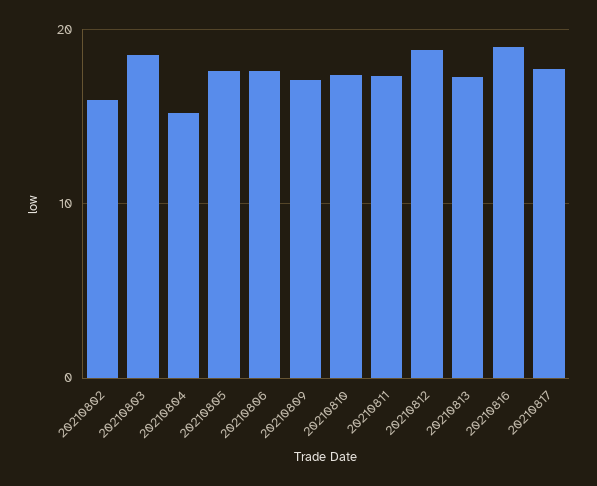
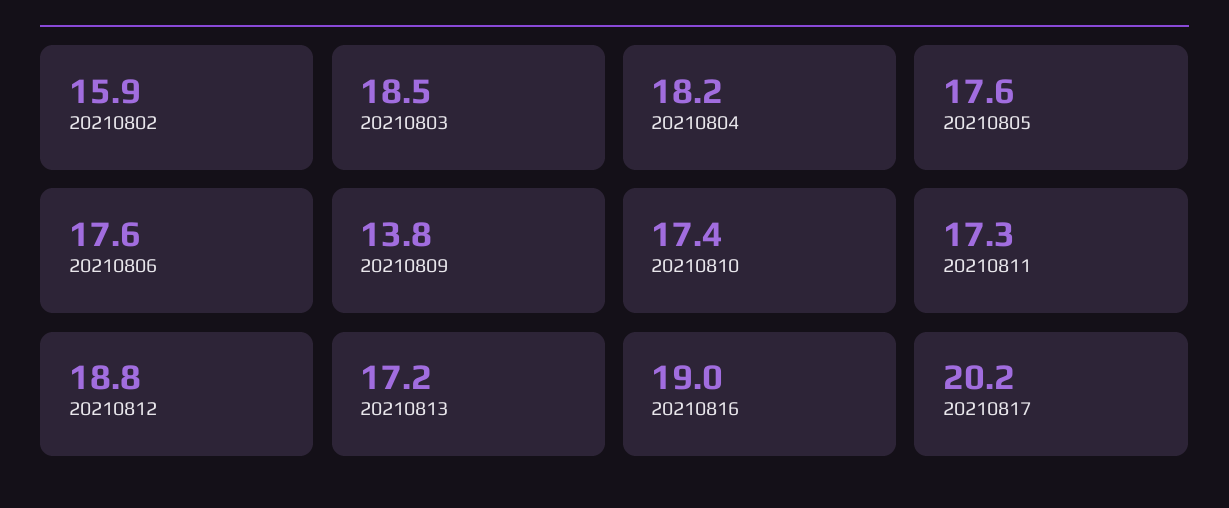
20210804: 15 -> 18.2
20210809: 17 -> 13.8
20210817: 18 -> 20.2

